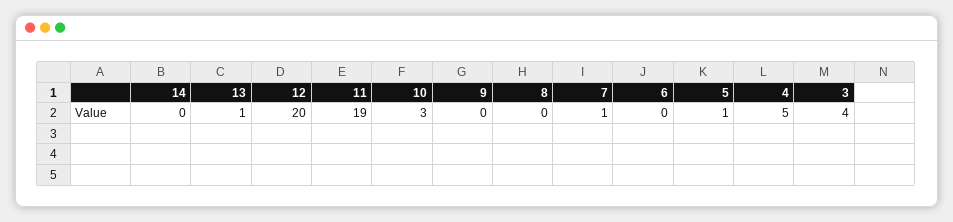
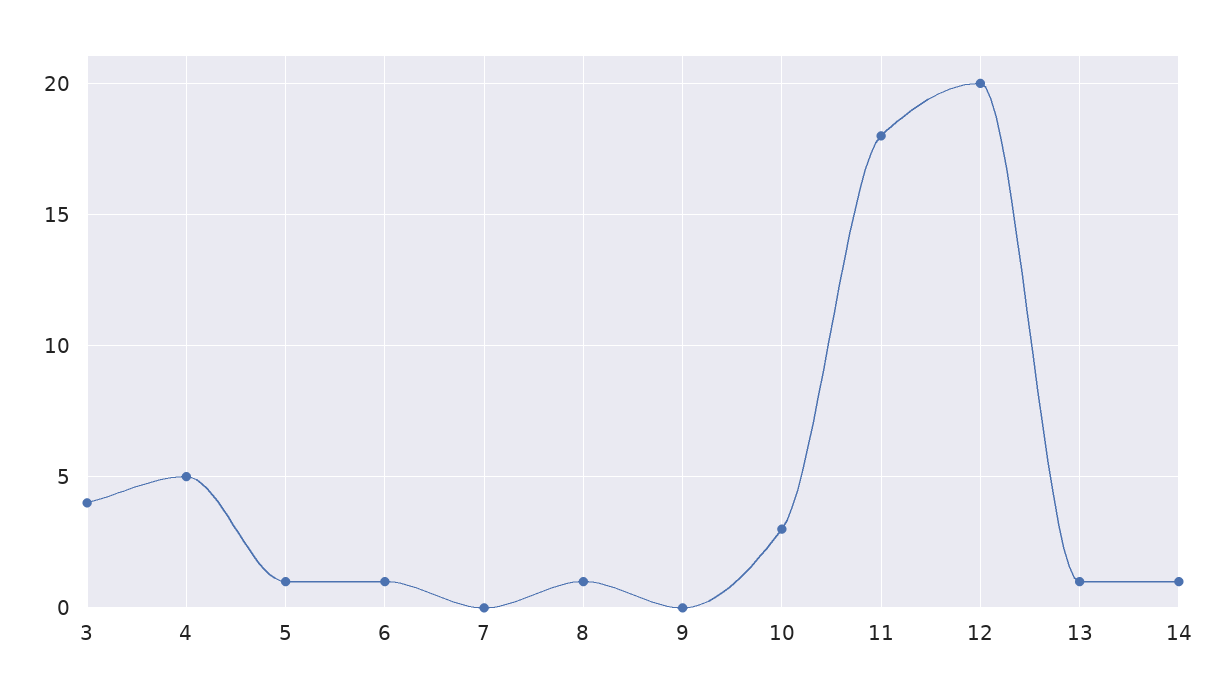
14: 0 -> 1
11: 19 -> 18
8: 0 -> 1
7: 1 -> 0
6: 0 -> 1

